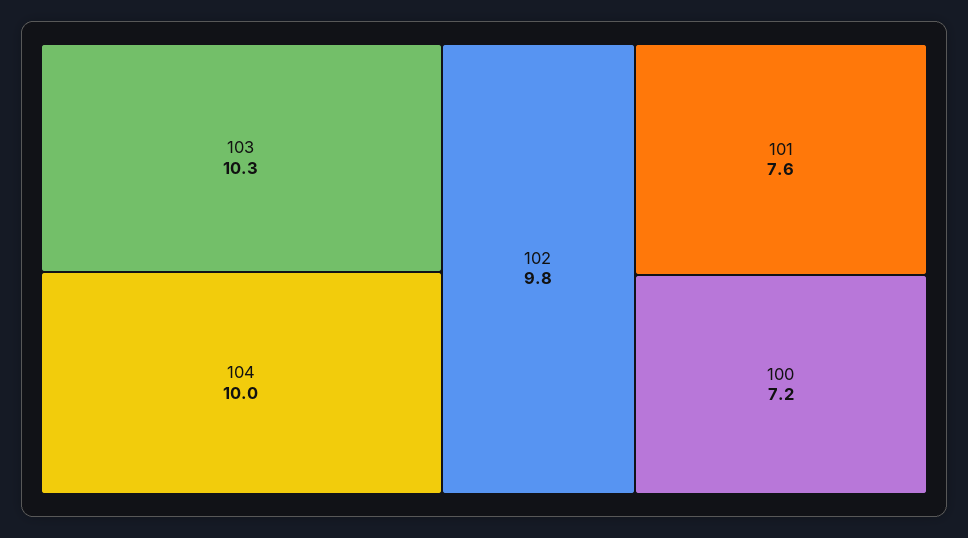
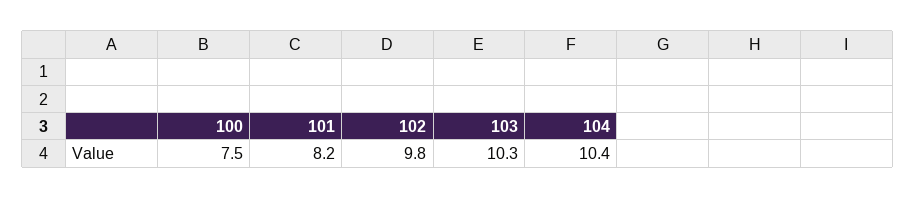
104: 10 -> 10.4
101: 7.6 -> 8.2
100: 7.2 -> 7.5

